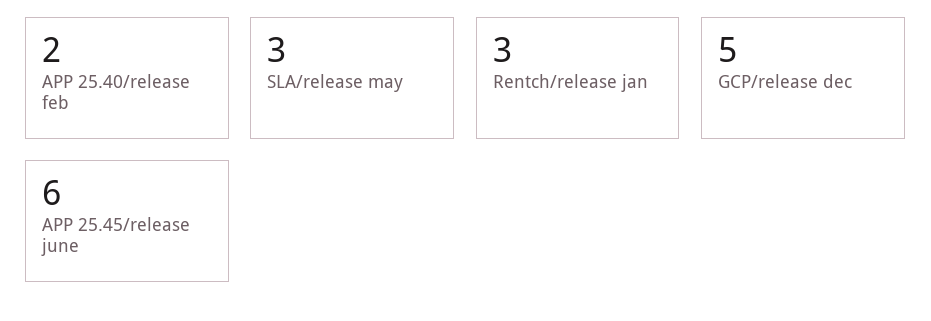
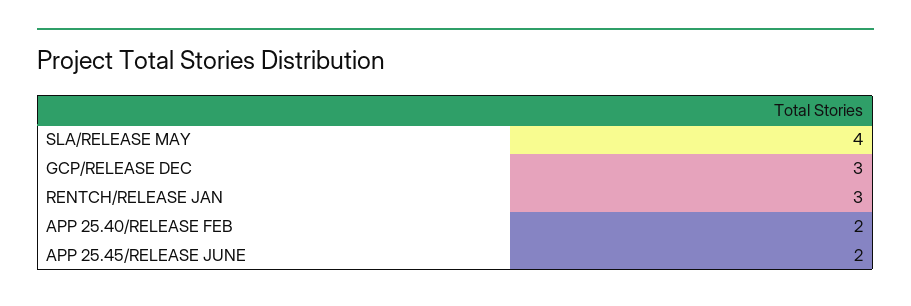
SLA/release may: 3 -> 4
GCP/release dec: 5 -> 3
APP 25.45/release june: 6 -> 2

